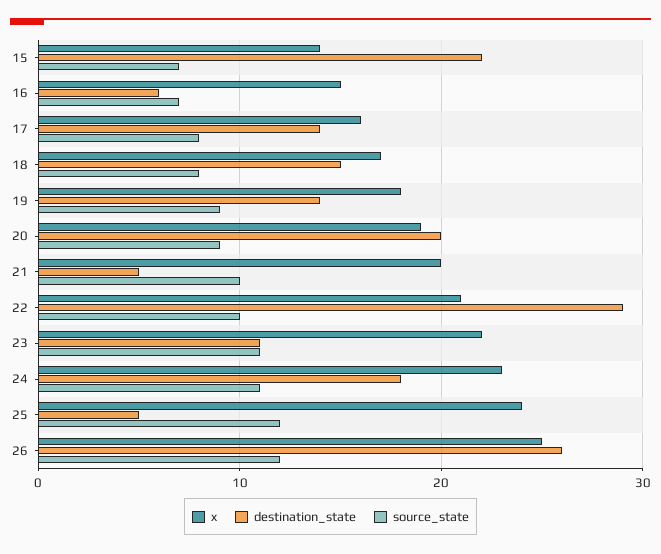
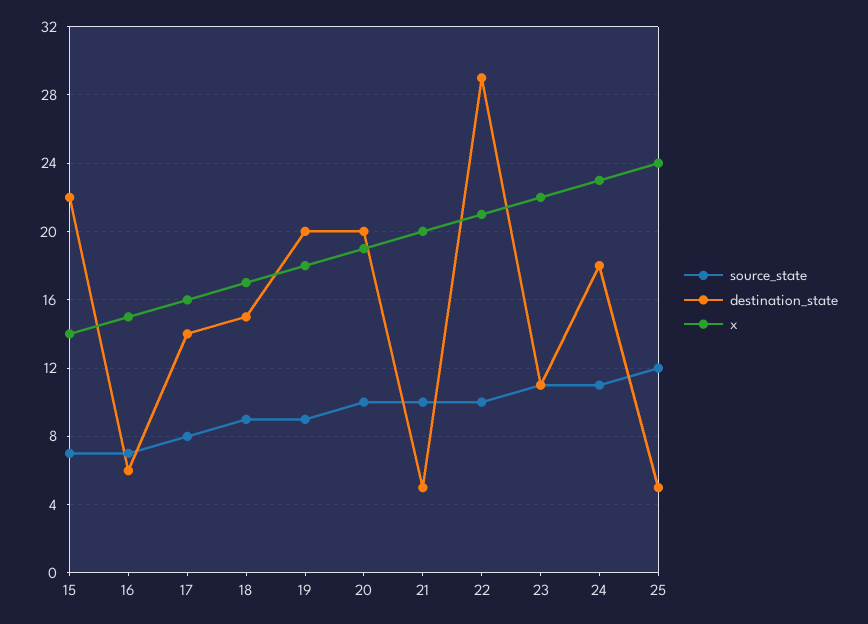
source_state, 18: 8 -> 9
destination_state, 19: 14 -> 20
source_state, 20: 9 -> 10
x, 26: 25 -> none
destination_state, 26: 26 -> none
source_state, 26: 12 -> none

